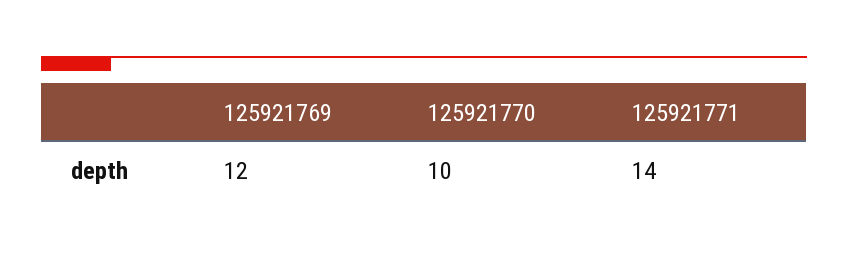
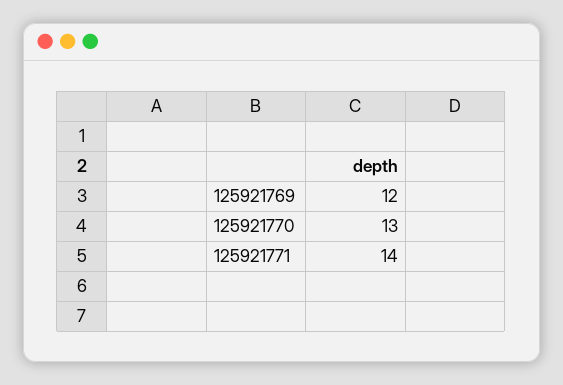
125921770: 10 -> 13

